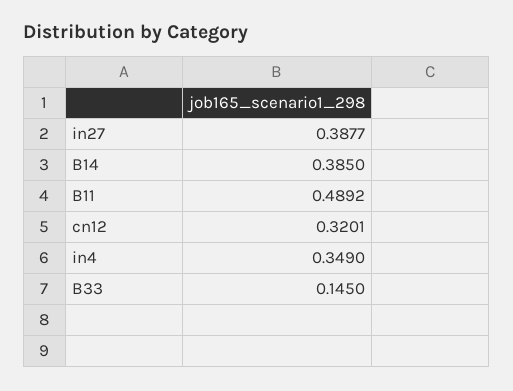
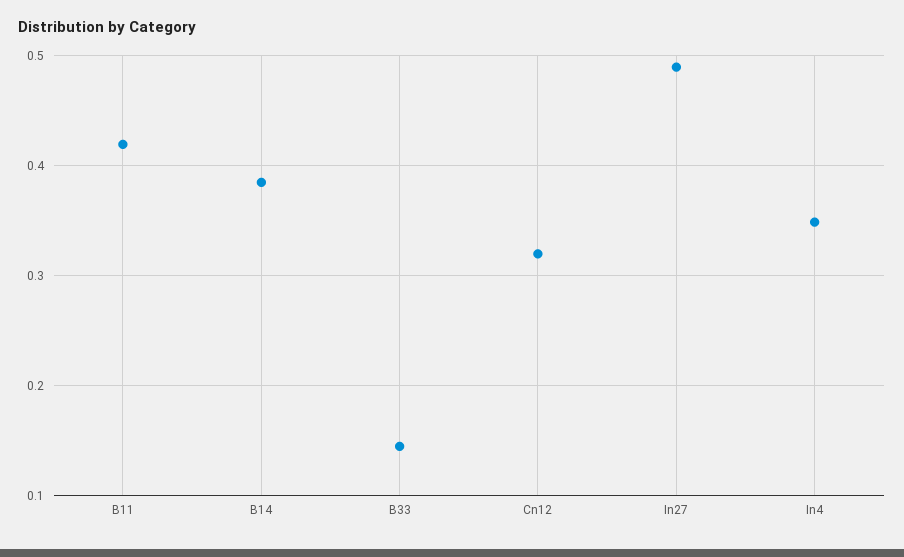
in27: 0.3877 -> 0.49
B11: 0.4892 -> 0.42

